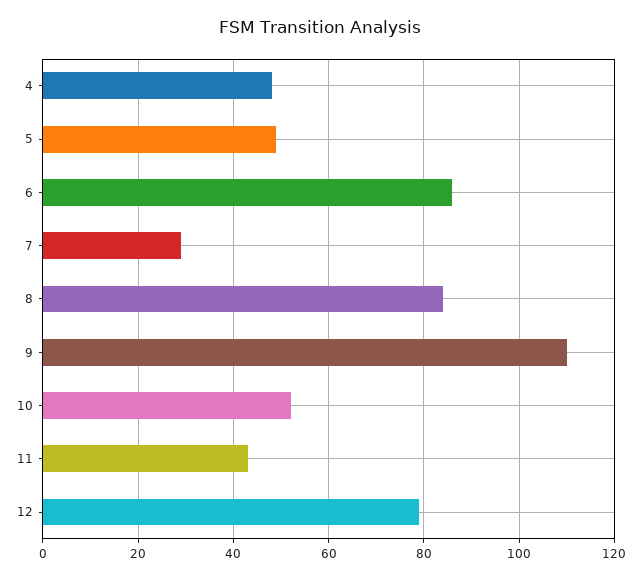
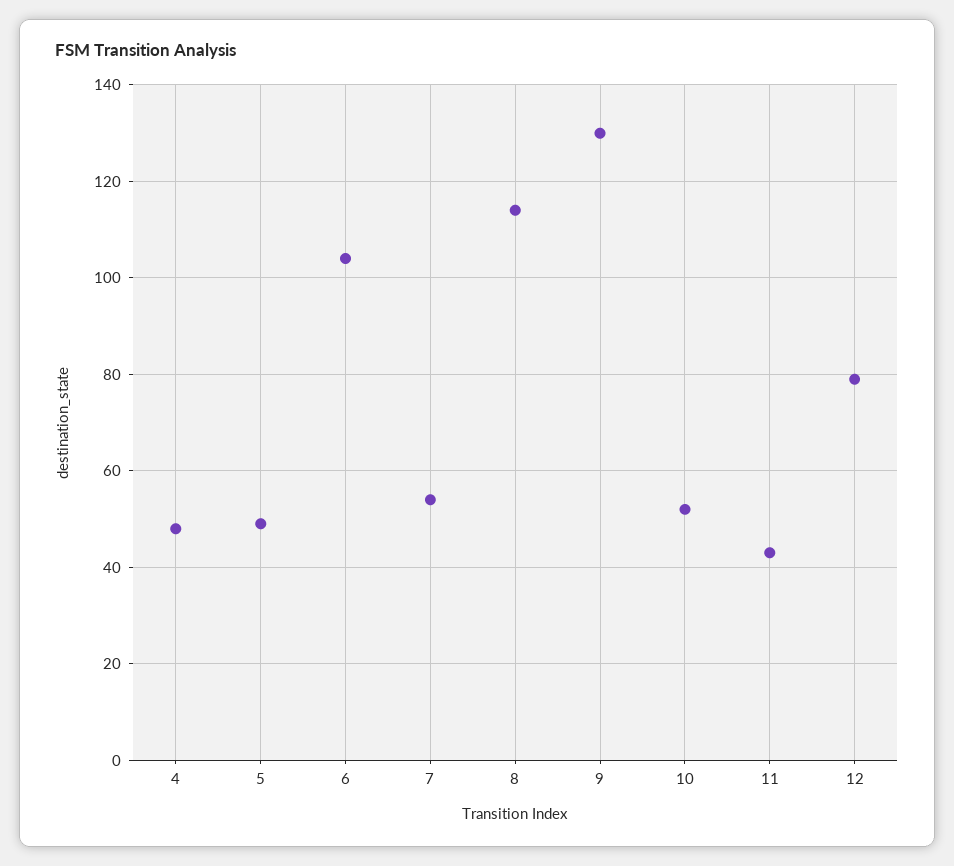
6: 85 -> 105
7: 30 -> 55
8: 85 -> 115
9: 110 -> 130

